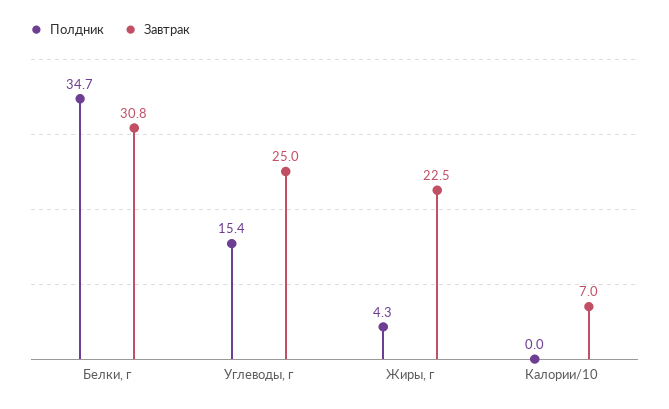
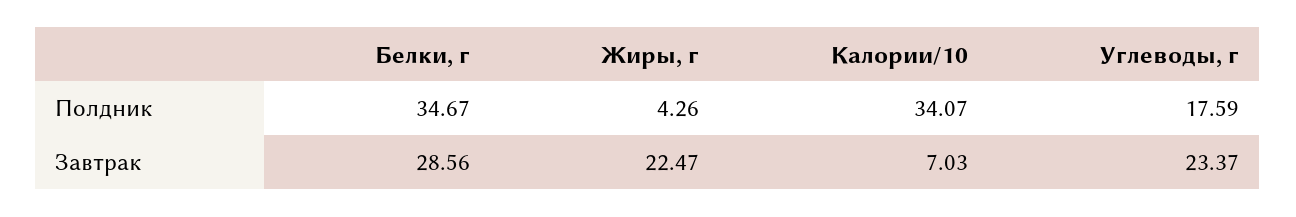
Завтрак, Белки, г: 30.8 -> 28.56
Полдник, Углеводы, г: 15.4 -> 17.59
Завтрак, Углеводы, г: 25 -> 23.37
Полдник, Калории/10: 0 -> 34.07

